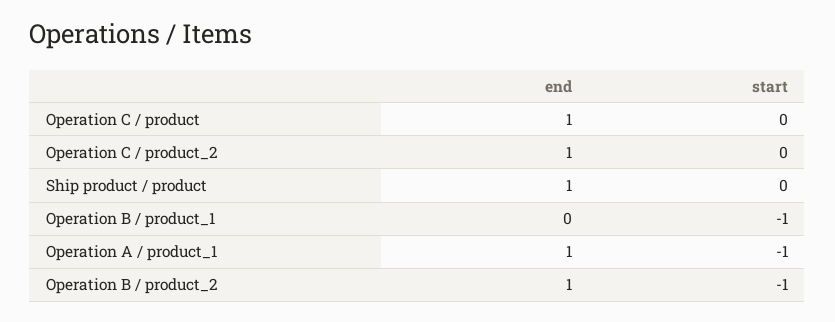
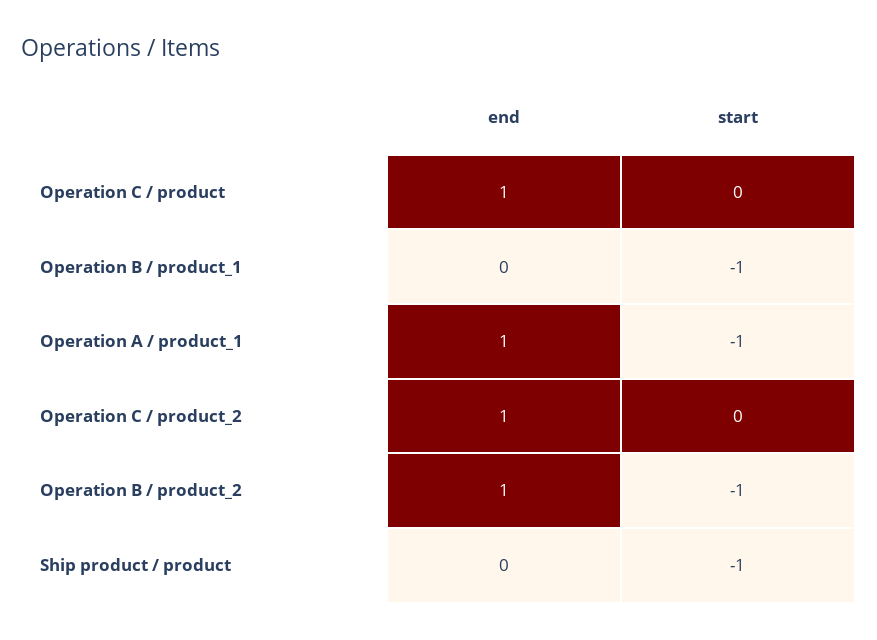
end, Ship product / product: 1 -> 0
start, Ship product / product: 0 -> -1

